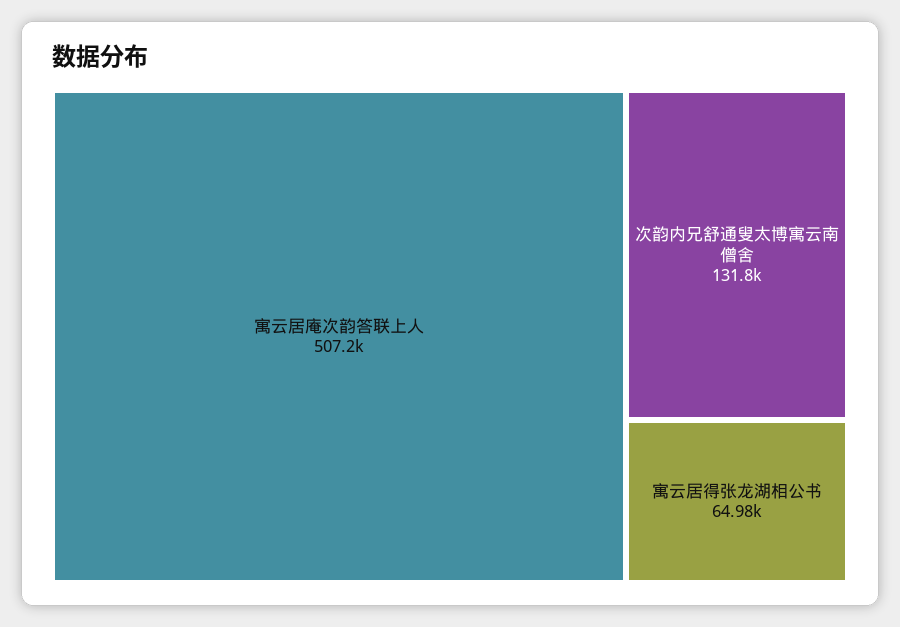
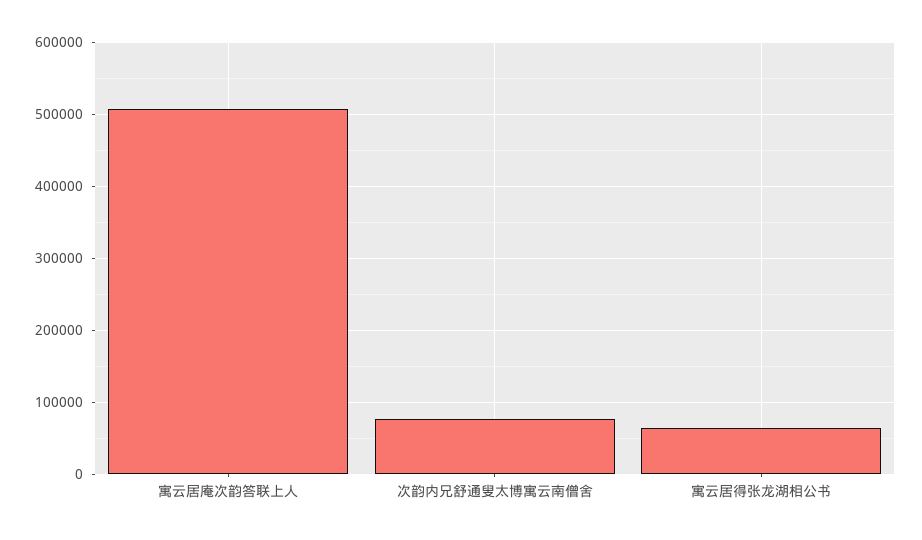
次韵内兄舒通叟太博寓云南僧舍: 131800 -> 80000

